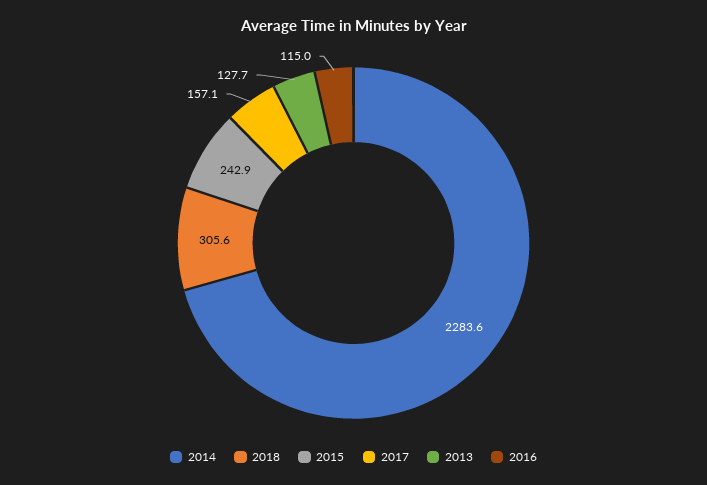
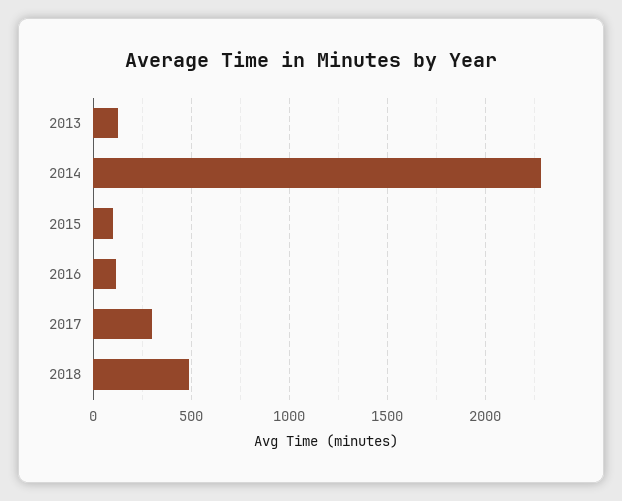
2018: 305.6 -> 500
2015: 242.9 -> 100
2017: 157.1 -> 300

